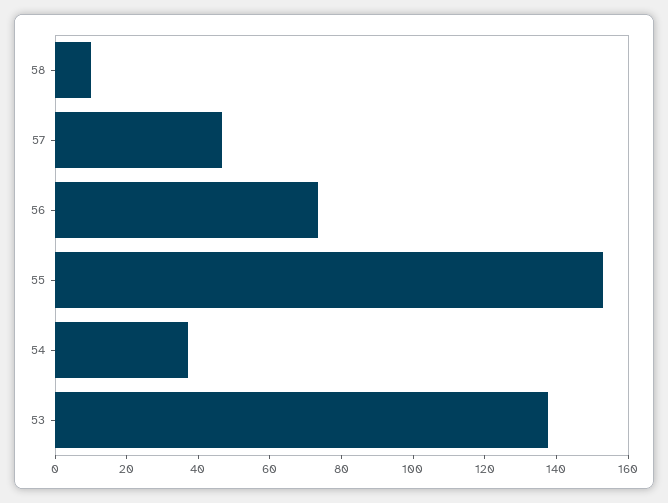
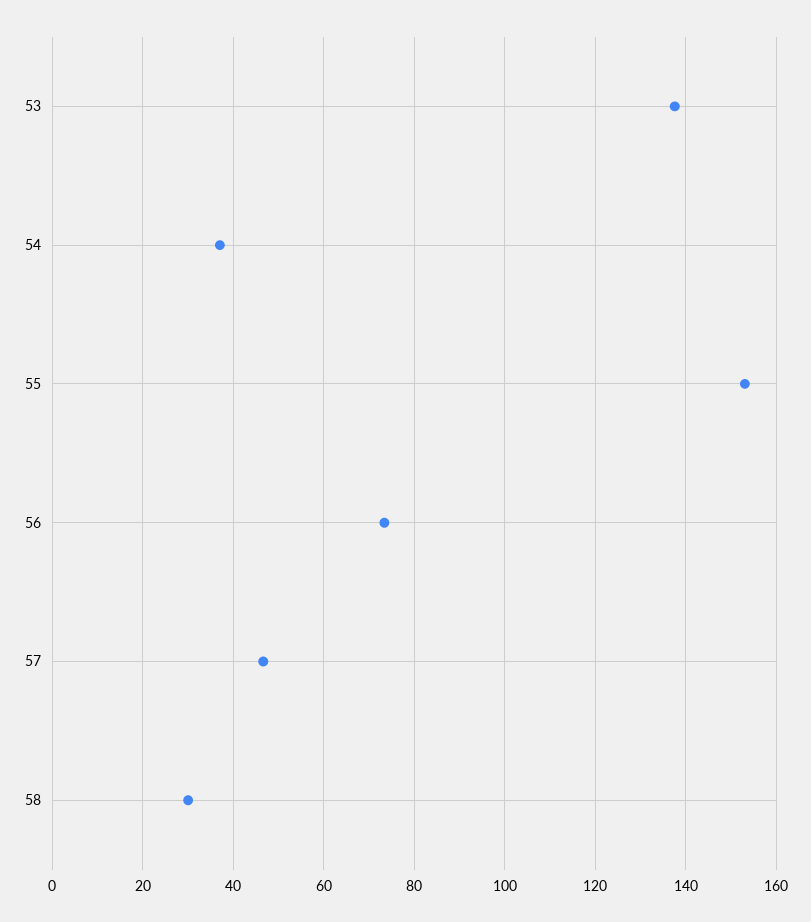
58: 10 -> 30

